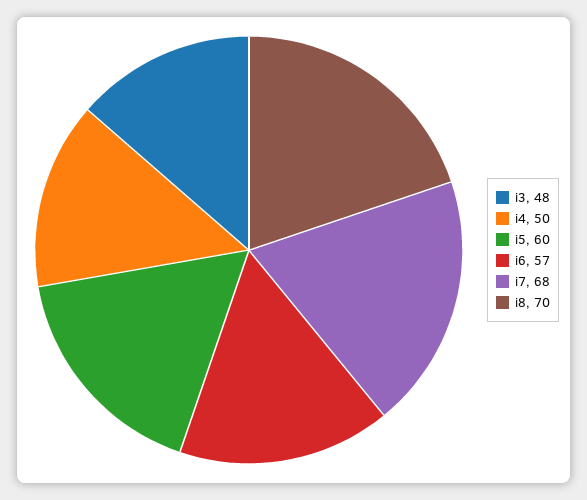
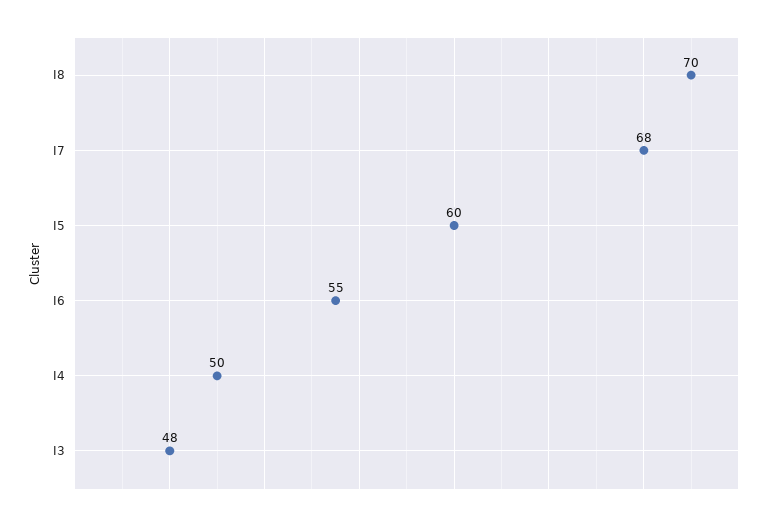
i6: 57 -> 55

